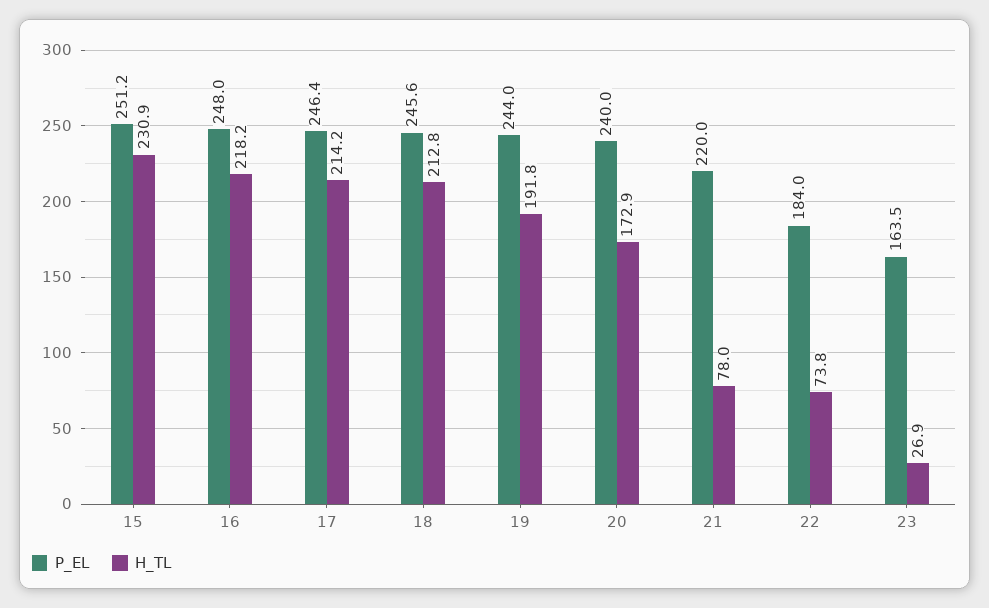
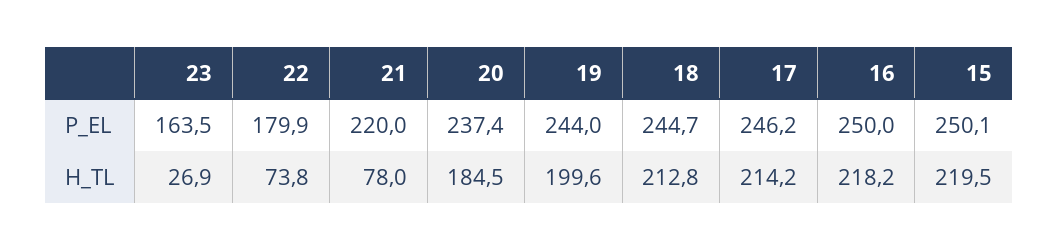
P_EL, 15: 251.2 -> 250.1
H_TL, 15: 230.9 -> 219.5
P_EL, 16: 248 -> 250
P_EL, 17: 246.4 -> 246.2
P_EL, 18: 245.6 -> 244.7
H_TL, 19: 191.8 -> 199.6
P_EL, 20: 240 -> 237.4
H_TL, 20: 172.9 -> 184.5
P_EL, 22: 184 -> 179.9

